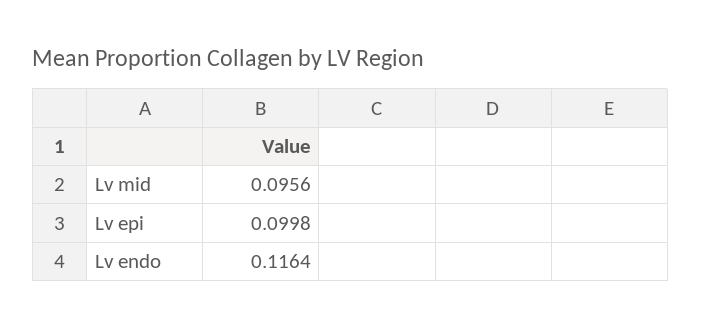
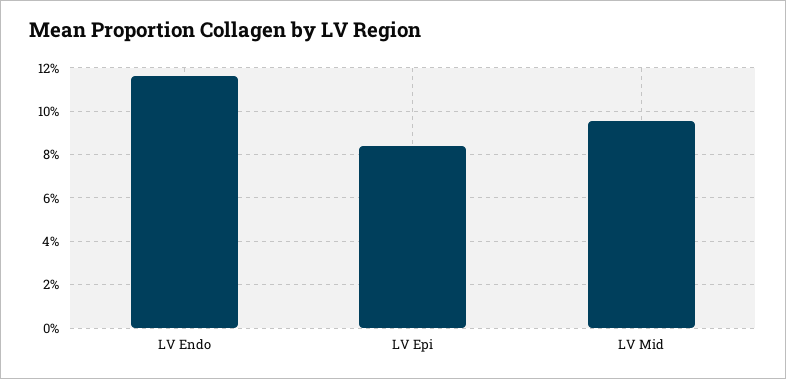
Lv epi: 0.0998 -> 0.085

